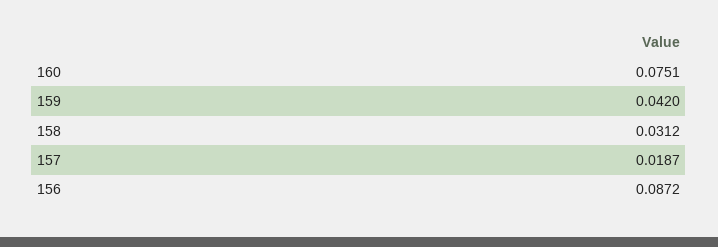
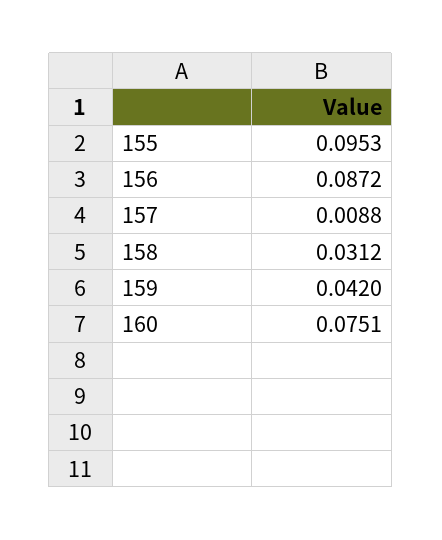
157: 0.0187 -> 0.0088
155: none -> 0.0953

